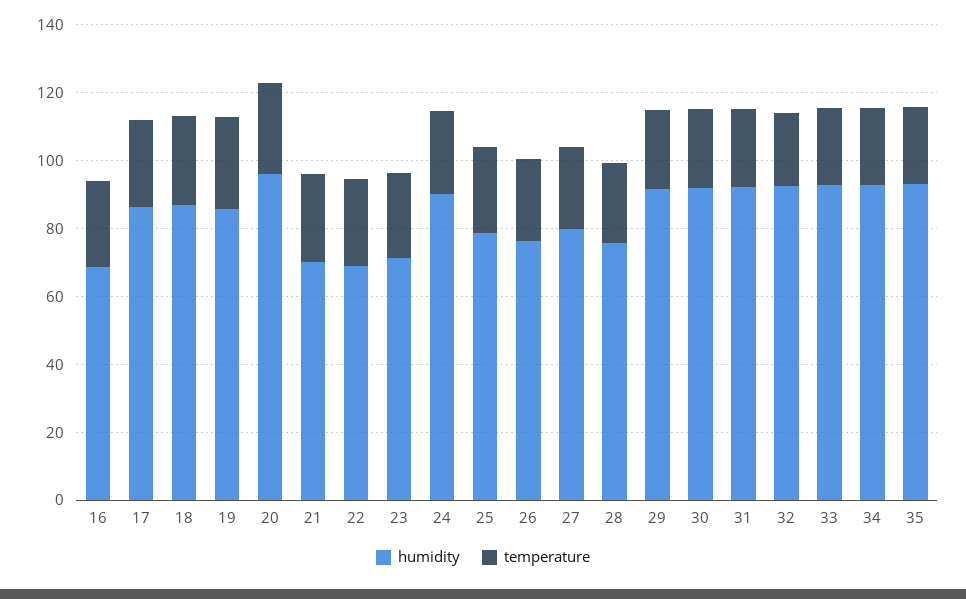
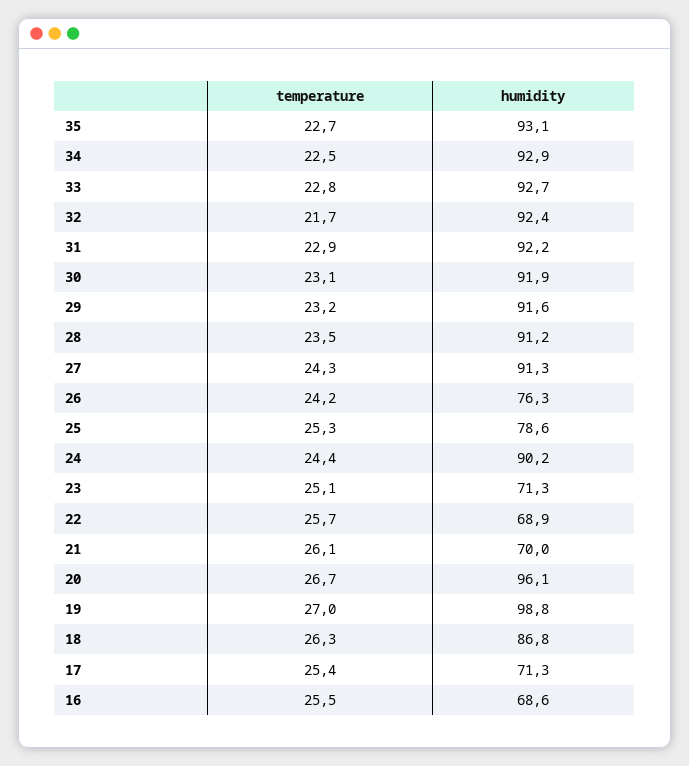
humidity, 17: 85 -> 71.3
humidity, 19: 85 -> 98.8
humidity, 27: 80 -> 91.3
humidity, 28: 75 -> 91.2

